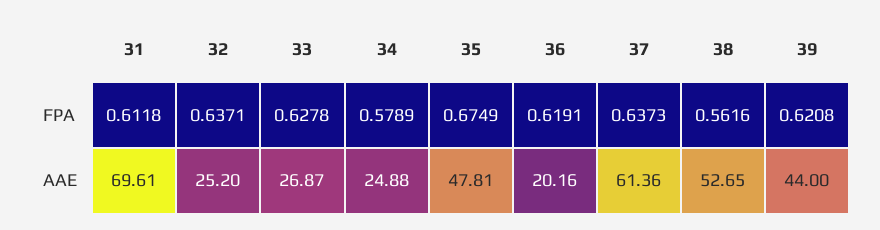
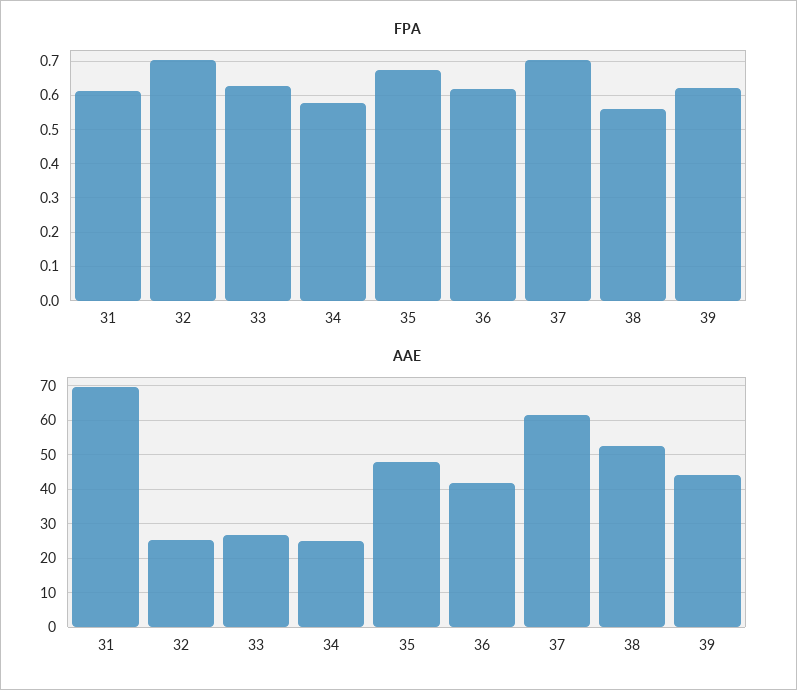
FPA, 32: 0.6371 -> 0.7
FPA, 37: 0.6373 -> 0.7
AAE, 36: 20.16 -> 42

